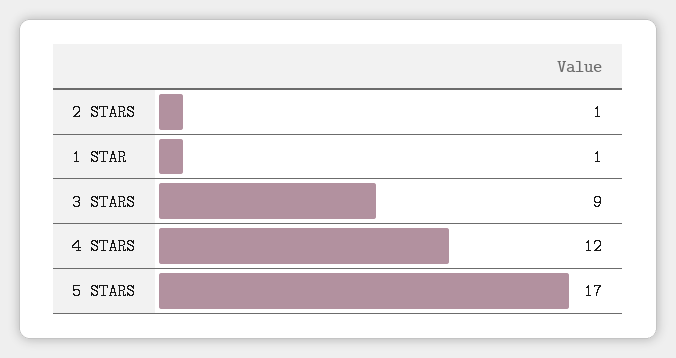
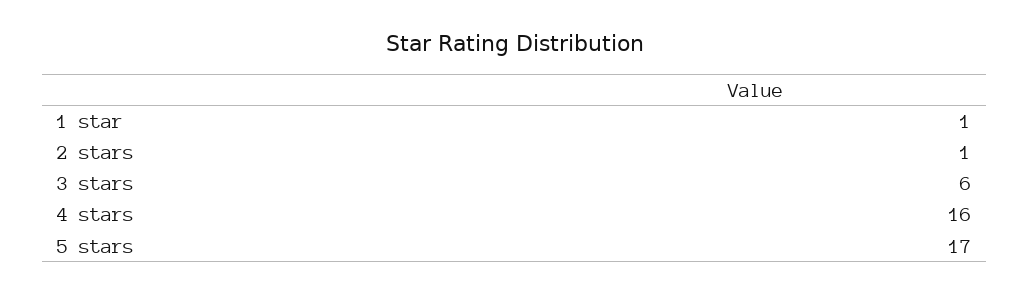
3 STARS: 9 -> 6
4 STARS: 12 -> 16

